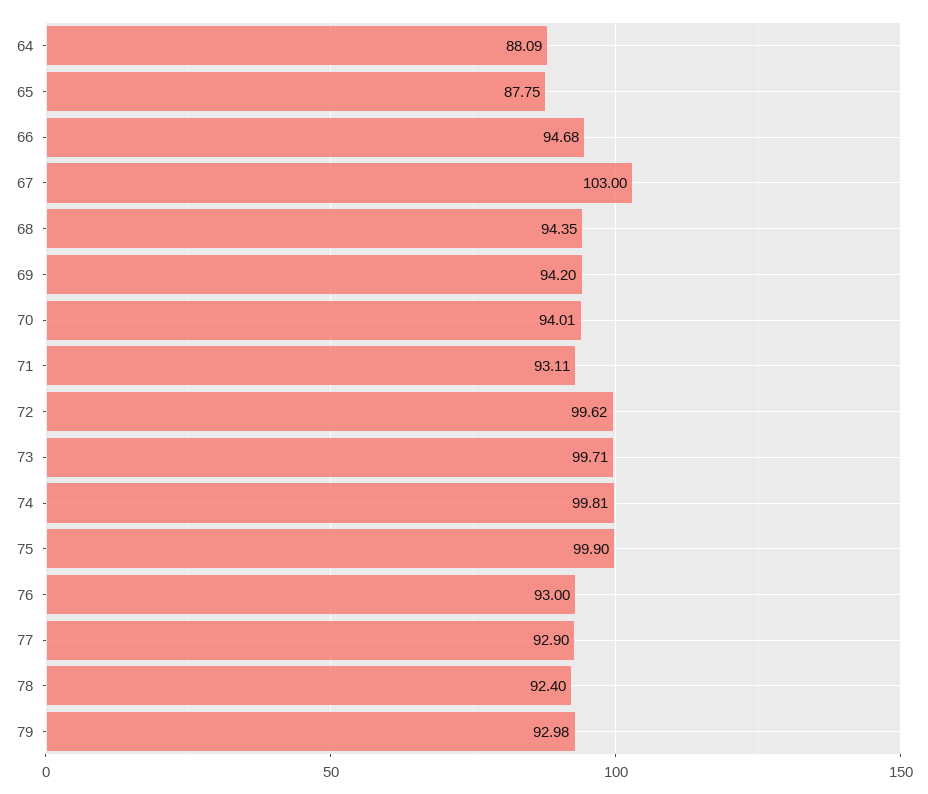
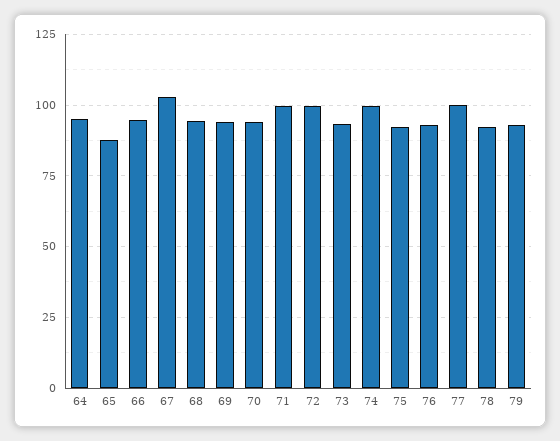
64: 88.09 -> 95
71: 93.11 -> 100
73: 99.71 -> 92.5
75: 99.9 -> 92.5
77: 92.9 -> 100

